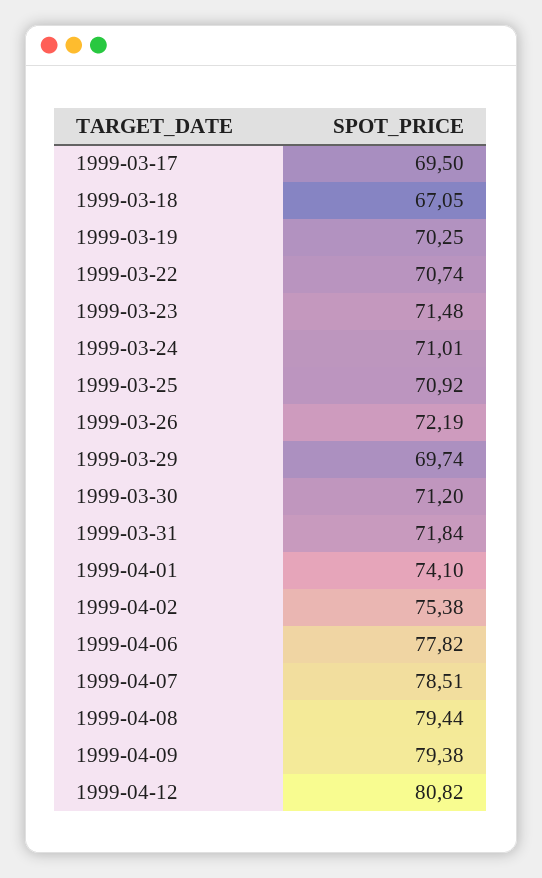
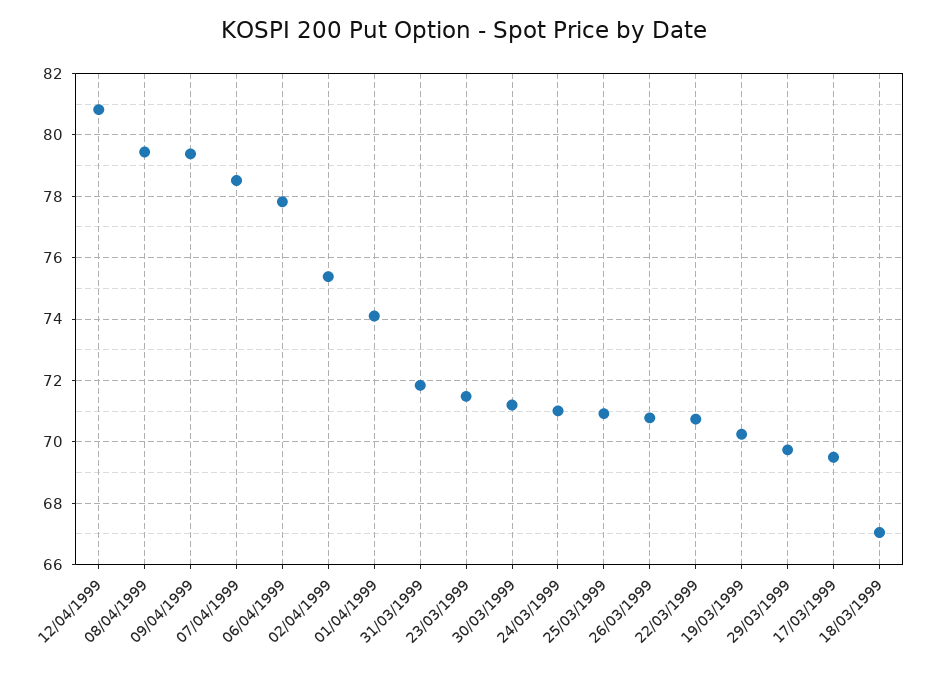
1999-03-26: 72.19 -> 70.8

